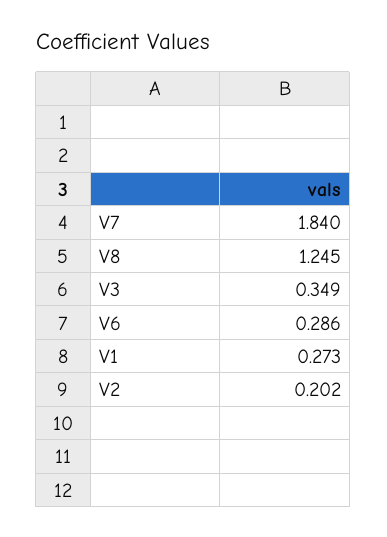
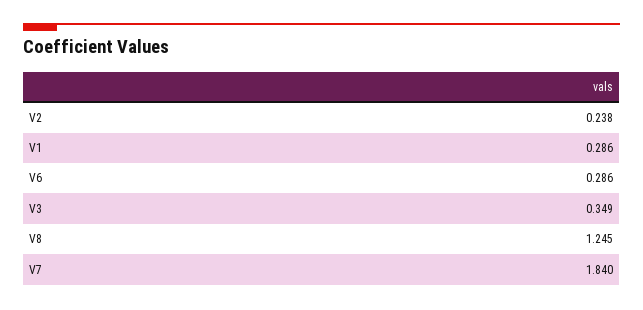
V1: 0.273 -> 0.286
V2: 0.202 -> 0.238

